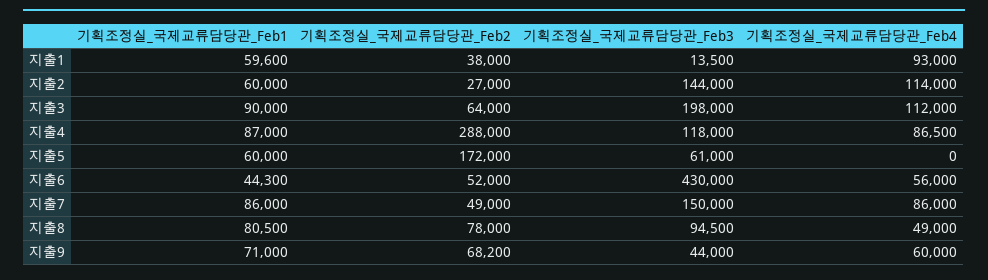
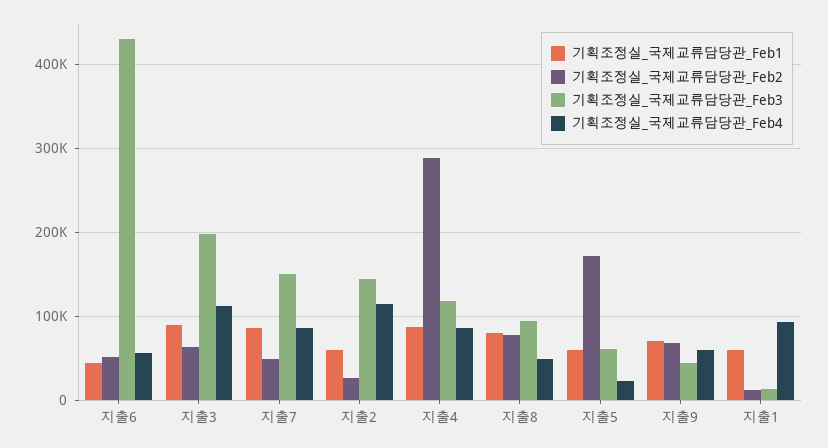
기획조정실_국제교류담당관_Feb2, 지출1: 38000 -> 10000
기획조정실_국제교류담당관_Feb4, 지출5: 0 -> 20000

